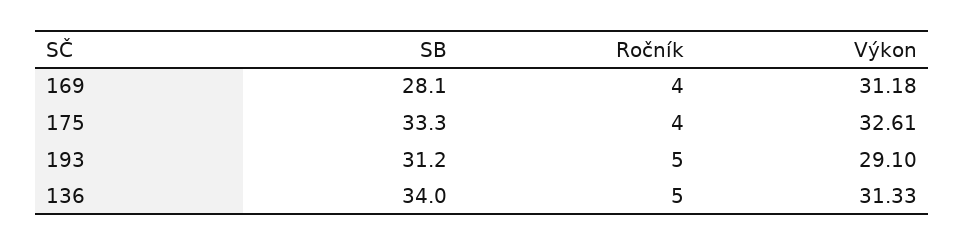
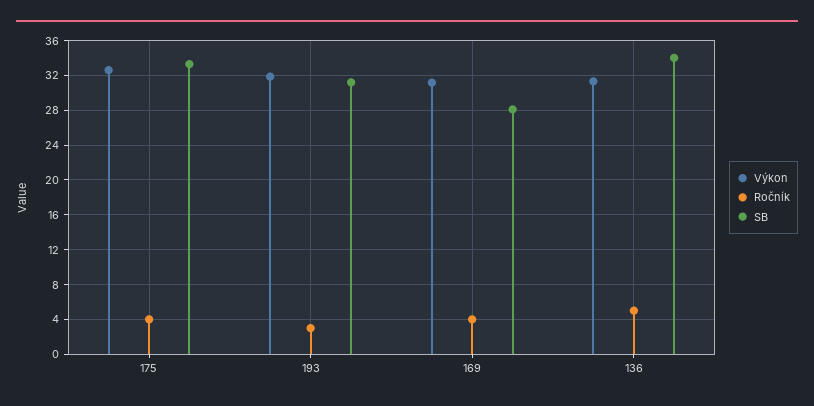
Ročník, 193: 5 -> 3
Výkon, 193: 29.1 -> 32

